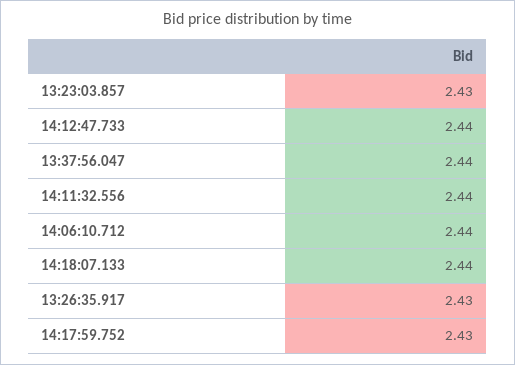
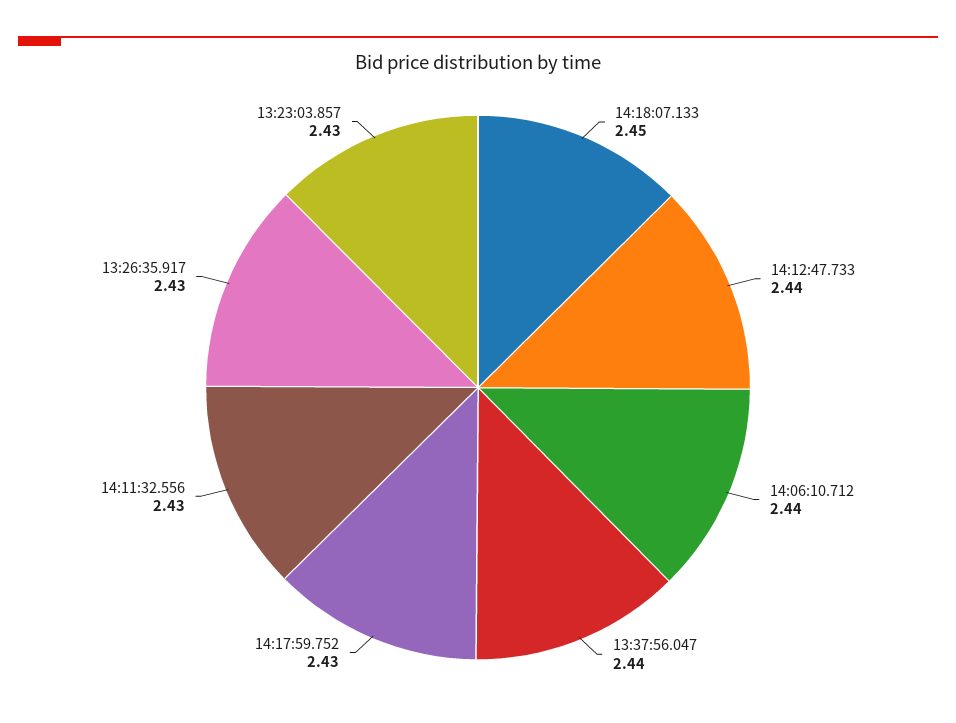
14:11:32.556: 2.44 -> 2.43
14:18:07.133: 2.44 -> 2.45

